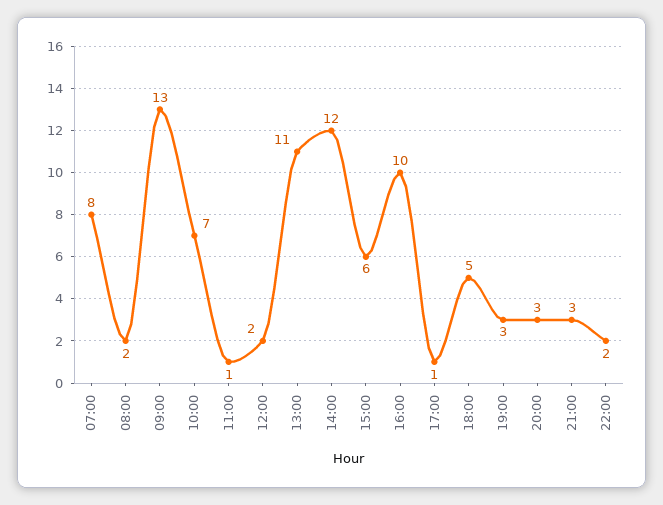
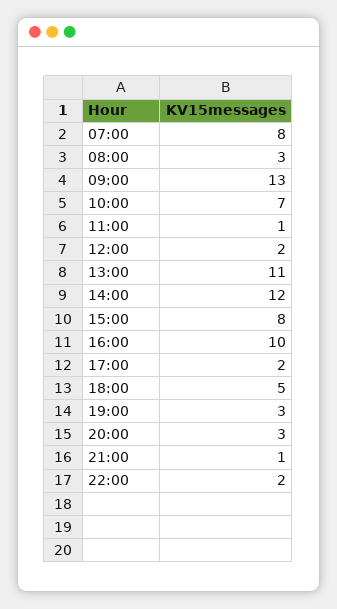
08:00: 2 -> 3
15:00: 6 -> 8
17:00: 1 -> 2
21:00: 3 -> 1

